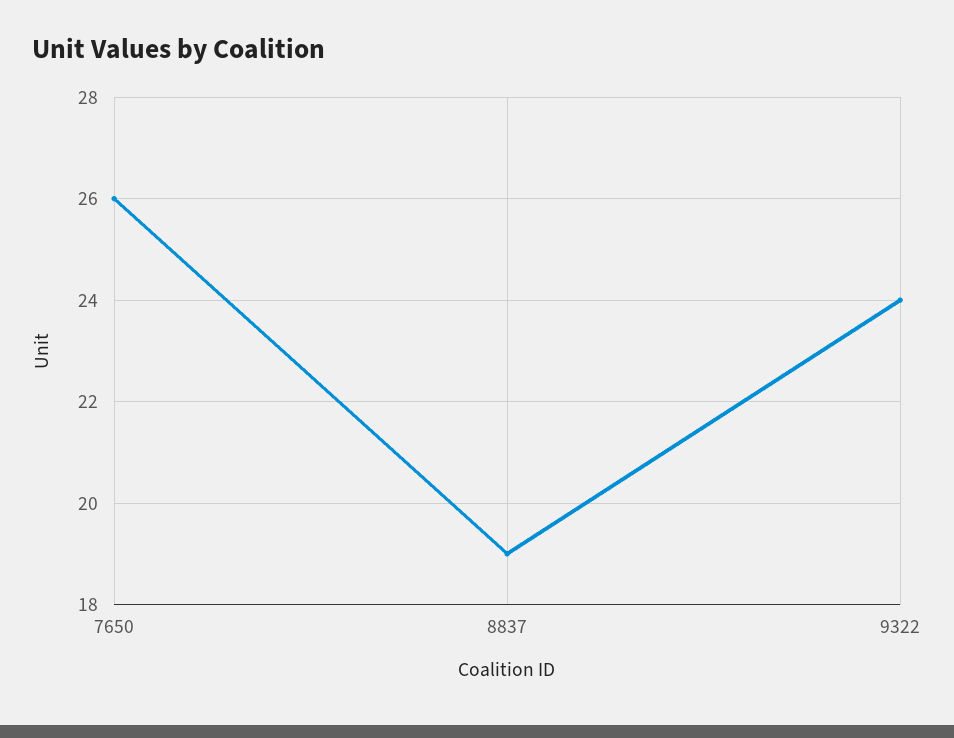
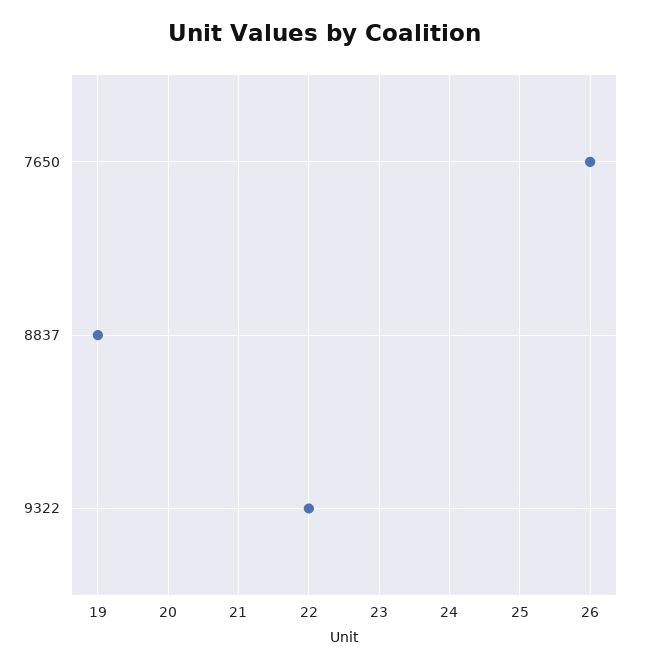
9322: 24 -> 22

